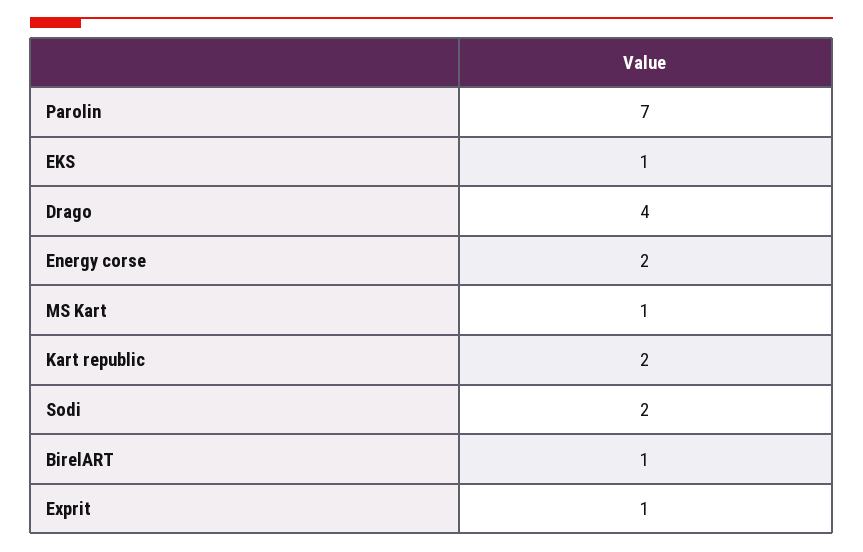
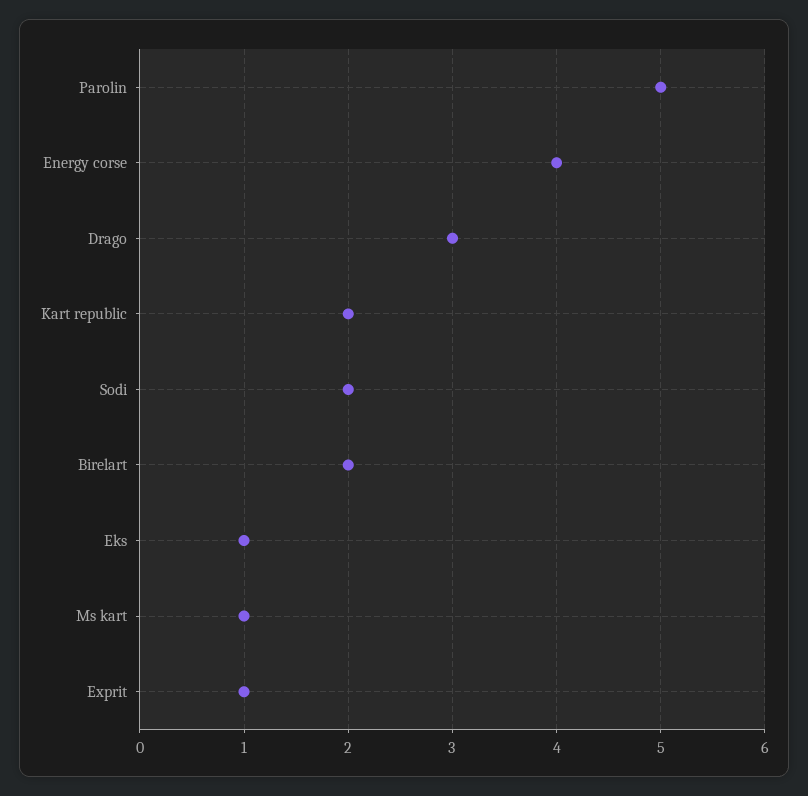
Parolin: 7 -> 5
Drago: 4 -> 3
Energy corse: 2 -> 4
BirelART: 1 -> 2

